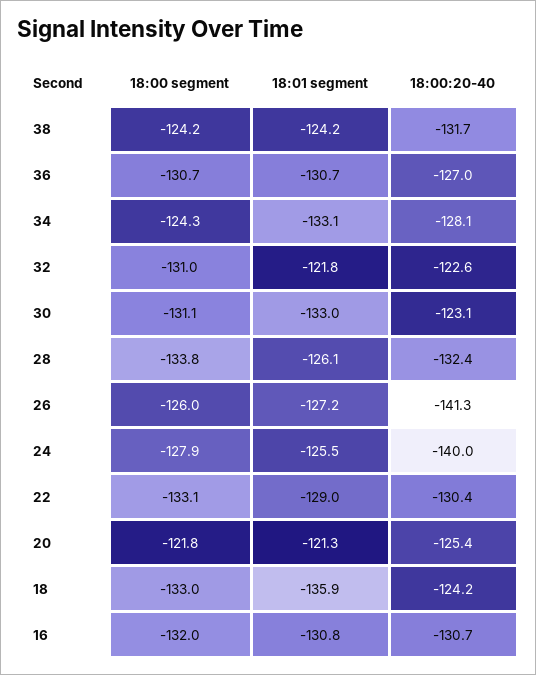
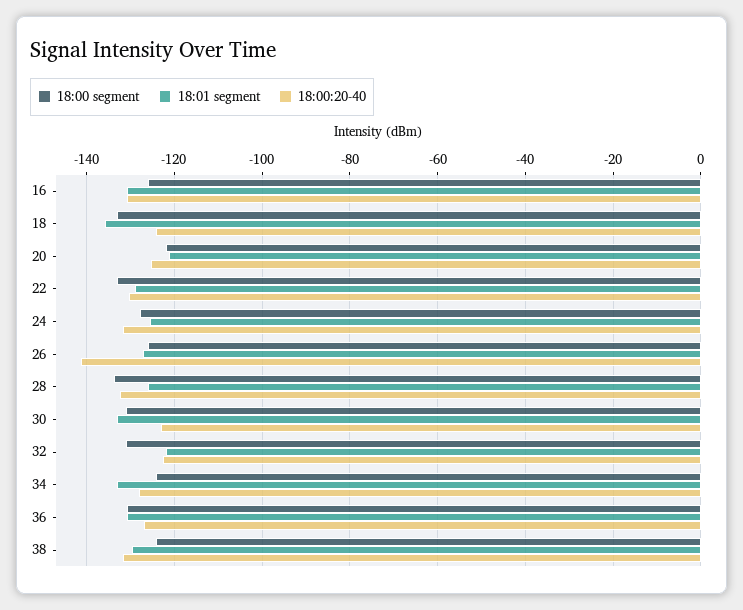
18:01 segment, 38: -124.2 -> -130
18:00:20-40, 24: -140 -> -132
18:00 segment, 16: -132 -> -126

